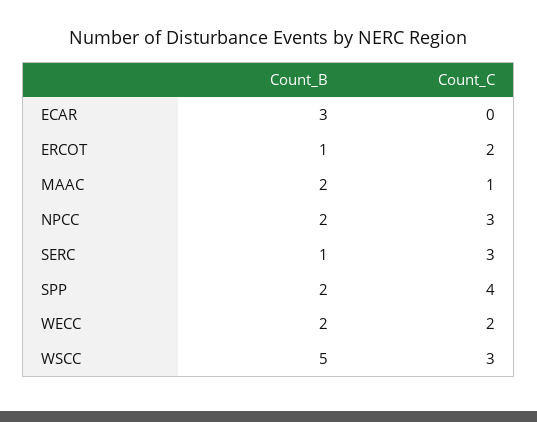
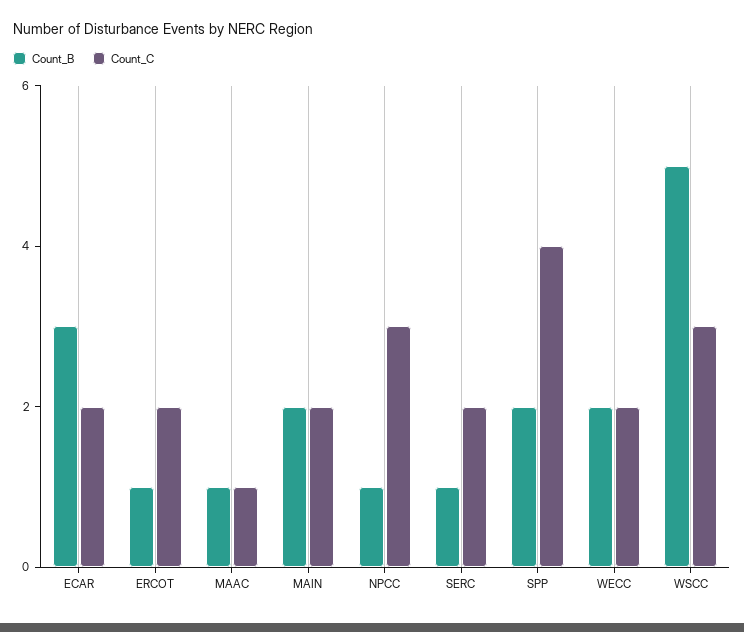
Count_C, ECAR: 0 -> 2
Count_B, MAAC: 2 -> 1
Count_B, NPCC: 2 -> 1
Count_C, SERC: 3 -> 2
Count_B, MAIN: none -> 2
Count_C, MAIN: none -> 2

